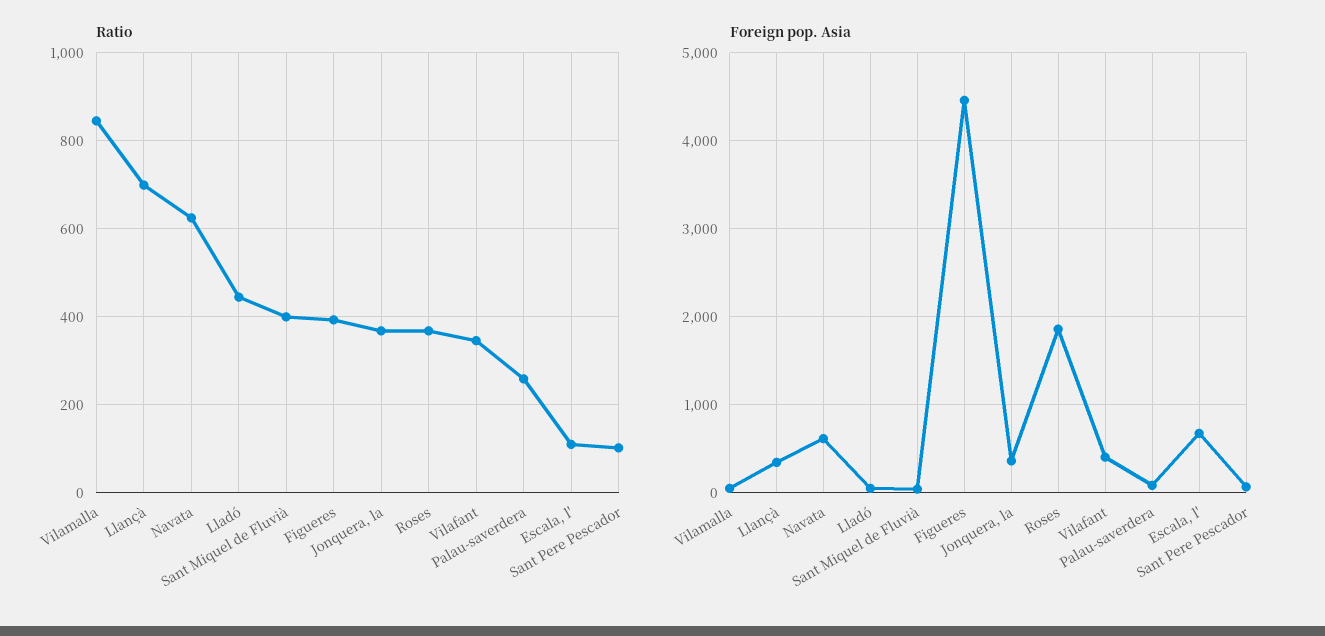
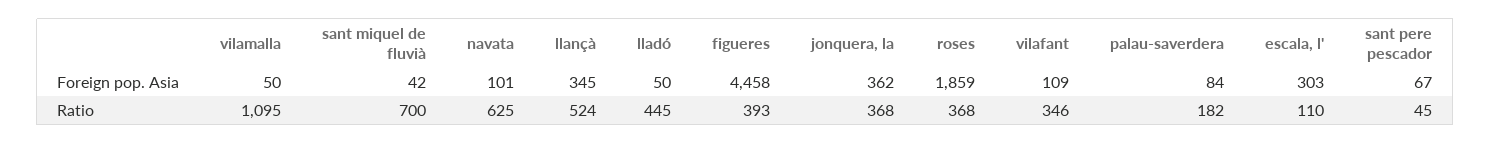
Ratio, Vilamalla: 840 -> 1095
Ratio, Llançà: 700 -> 524
Ratio, Sant Miquel de Fluvià: 400 -> 700
Ratio, Palau-saverdera: 260 -> 182
Ratio, Sant Pere Pescador: 100 -> 45
Foreign pop. Asia, Navata: 600 -> 101
Foreign pop. Asia, Vilafant: 400 -> 109
Foreign pop. Asia, Escala, l': 700 -> 303

